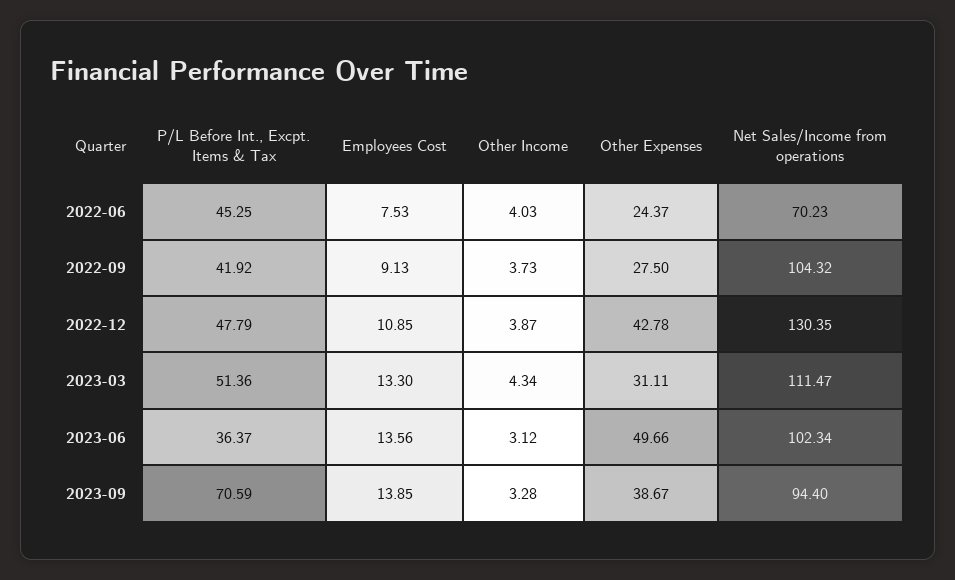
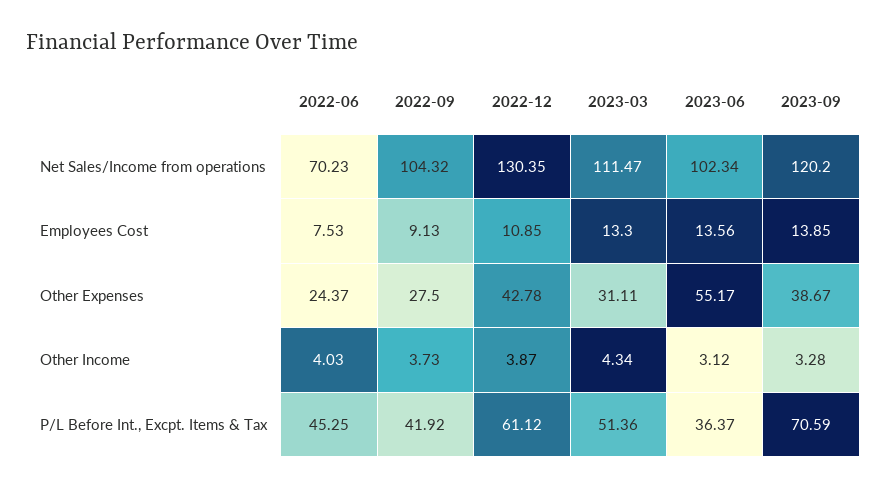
P/L Before Int., Excpt. Items & Tax, 2022-12: 47.79 -> 61.12
Other Expenses, 2023-06: 49.66 -> 55.17
Net Sales/Income from operations, 2023-09: 94.4 -> 120.2

